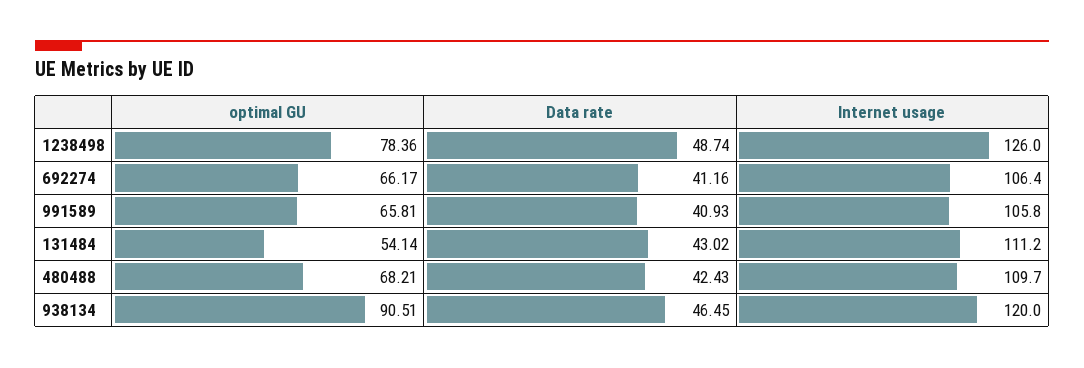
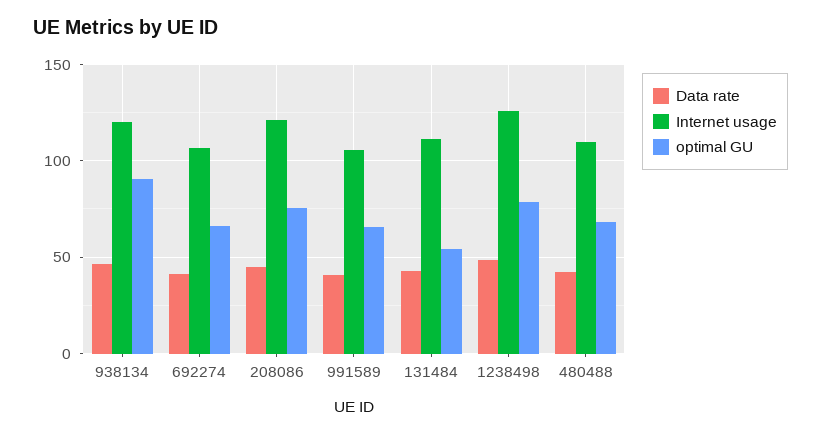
Data rate, 208086: none -> 45
Internet usage, 208086: none -> 120
optimal GU, 208086: none -> 75

